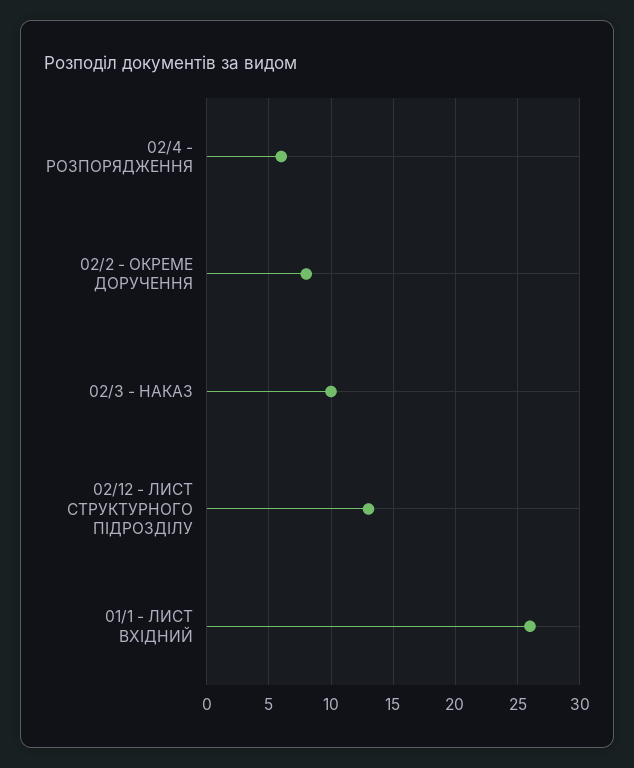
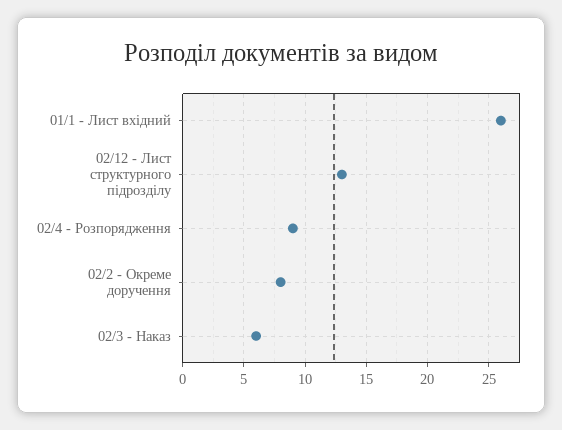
02/4 - РОЗПОРЯДЖЕННЯ: 6 -> 9
02/3 - НАКАЗ: 10 -> 6

